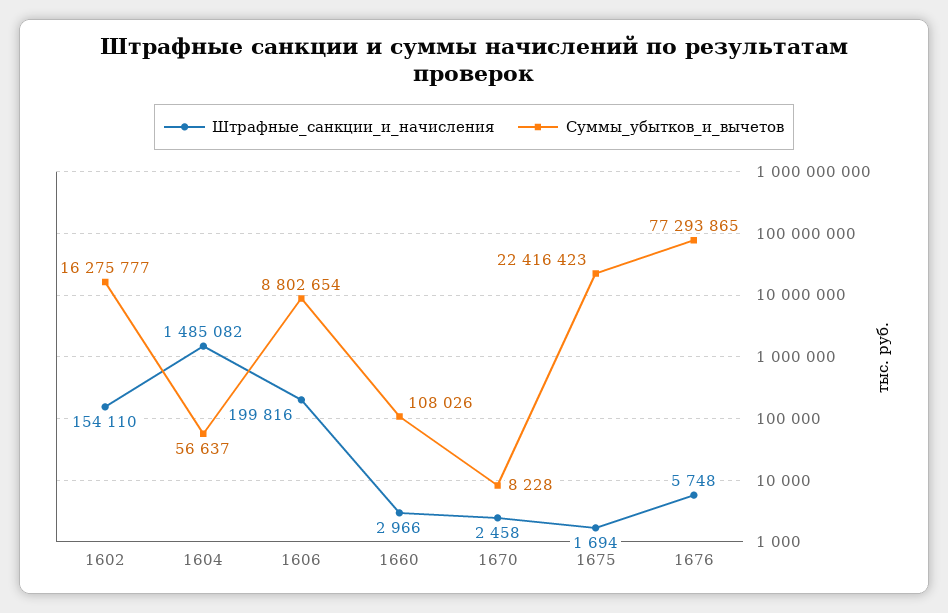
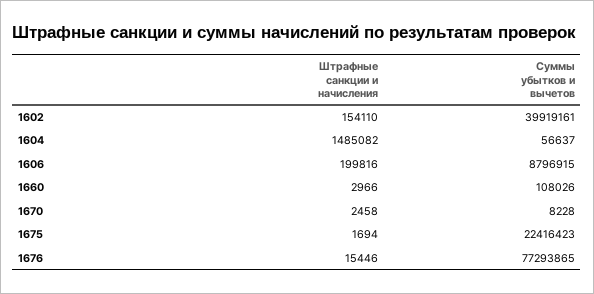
Суммы_убытков_и_вычетов, 1602: 16275777 -> 39919161
Суммы_убытков_и_вычетов, 1606: 8802654 -> 8796915
Штрафные_санкции_и_начисления, 1676: 5748 -> 15446

